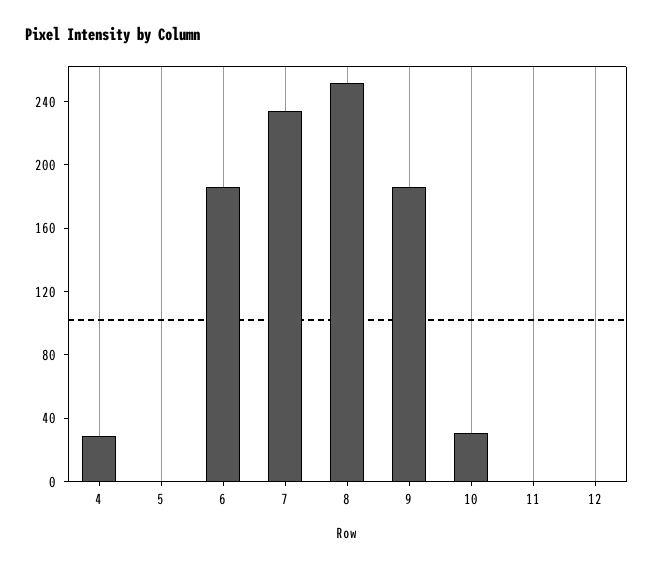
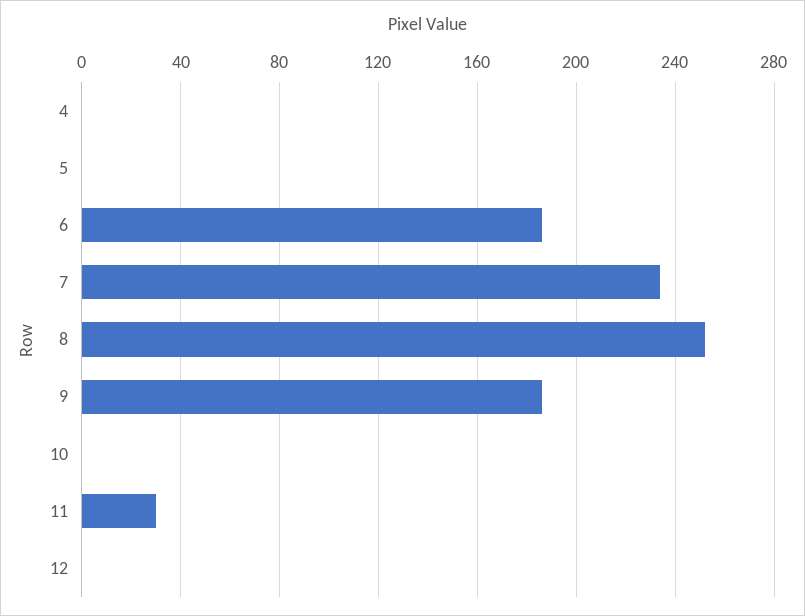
4: 30 -> 0
10: 30 -> 0
11: 0 -> 30

